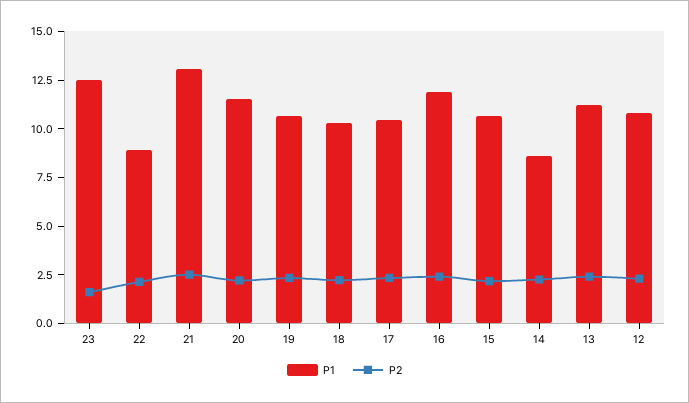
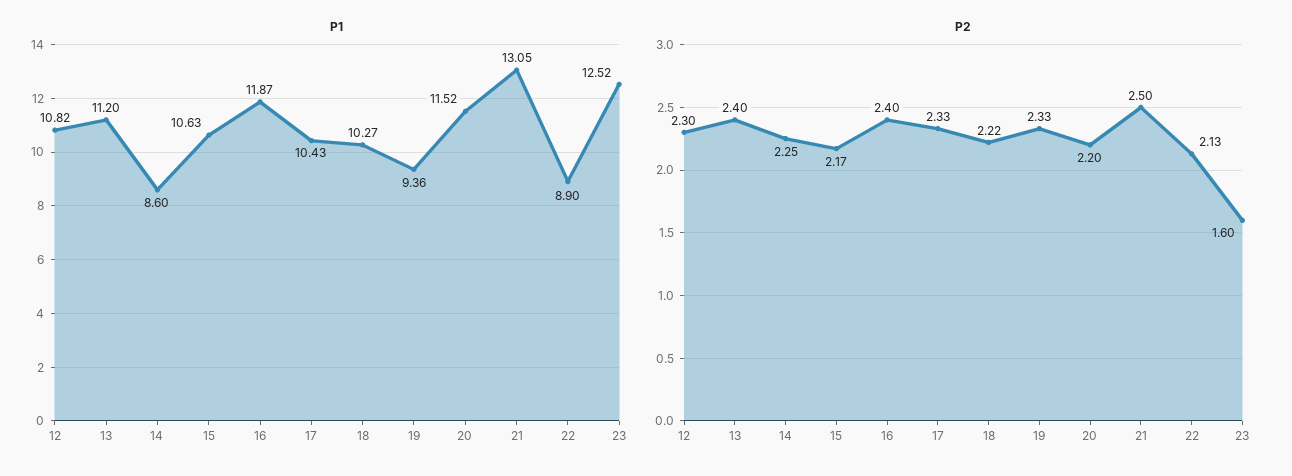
P1, 19: 10.5 -> 9.36

